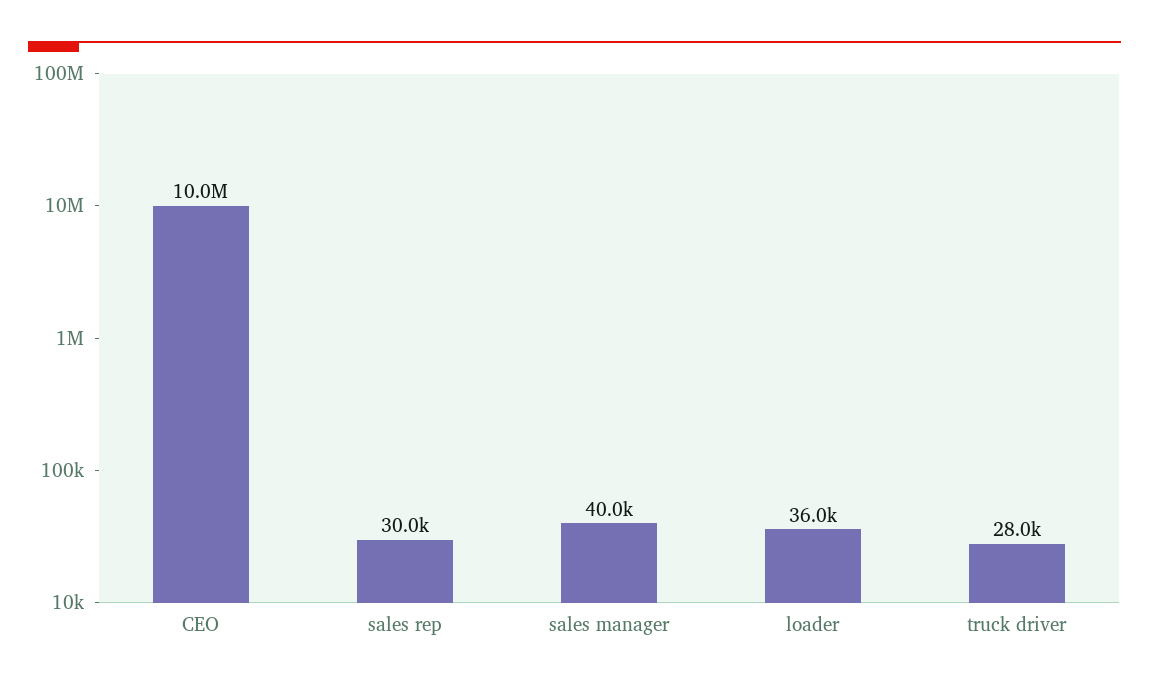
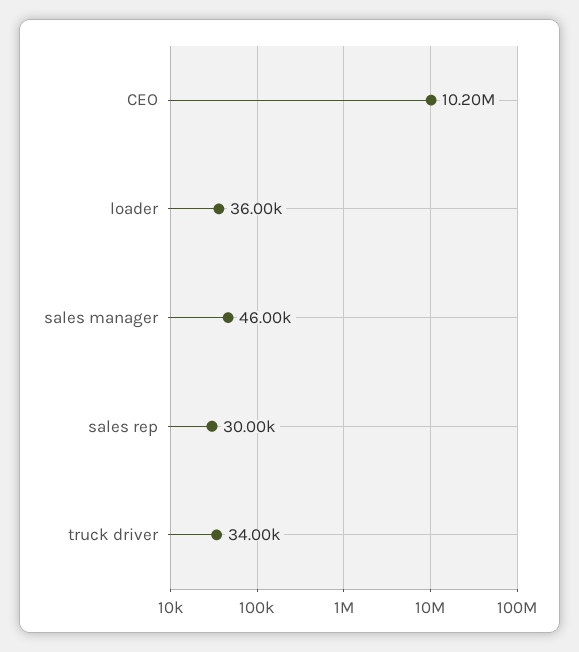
CEO: 10000000 -> 10200000
sales manager: 40000 -> 46000
truck driver: 28000 -> 34000

